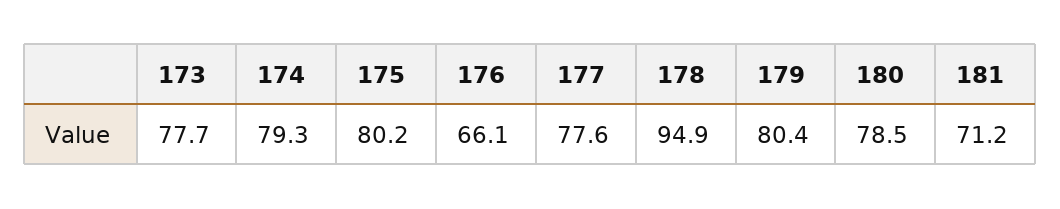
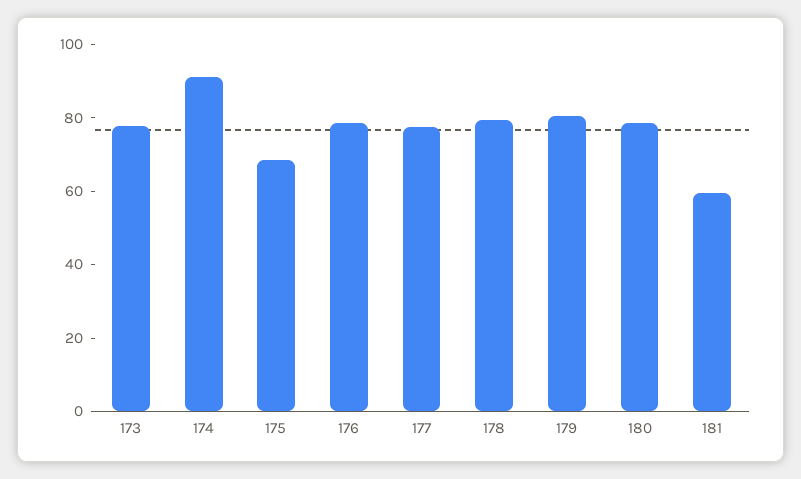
174: 79.3 -> 90
175: 80.2 -> 70
176: 66.1 -> 80
178: 94.9 -> 80
181: 71.2 -> 60

